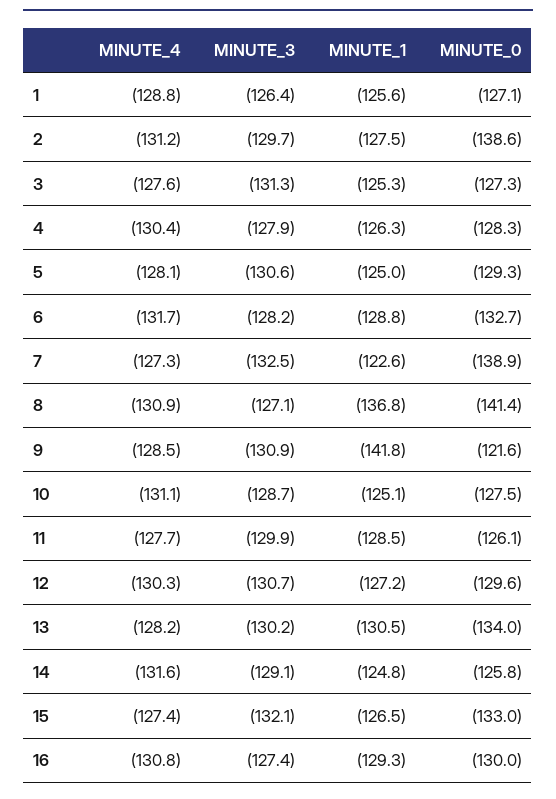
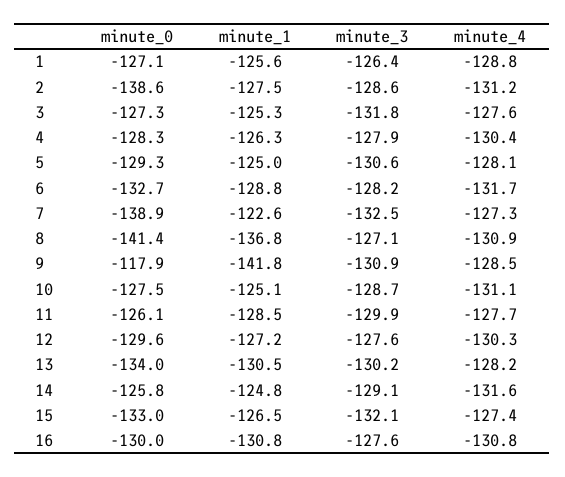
MINUTE_3, 2: -129.7 -> -128.6
MINUTE_3, 3: -131.3 -> -131.8
MINUTE_0, 9: -121.6 -> -117.9
MINUTE_3, 12: -130.7 -> -127.6
MINUTE_3, 16: -127.4 -> -127.6
MINUTE_1, 16: -129.3 -> -130.8

